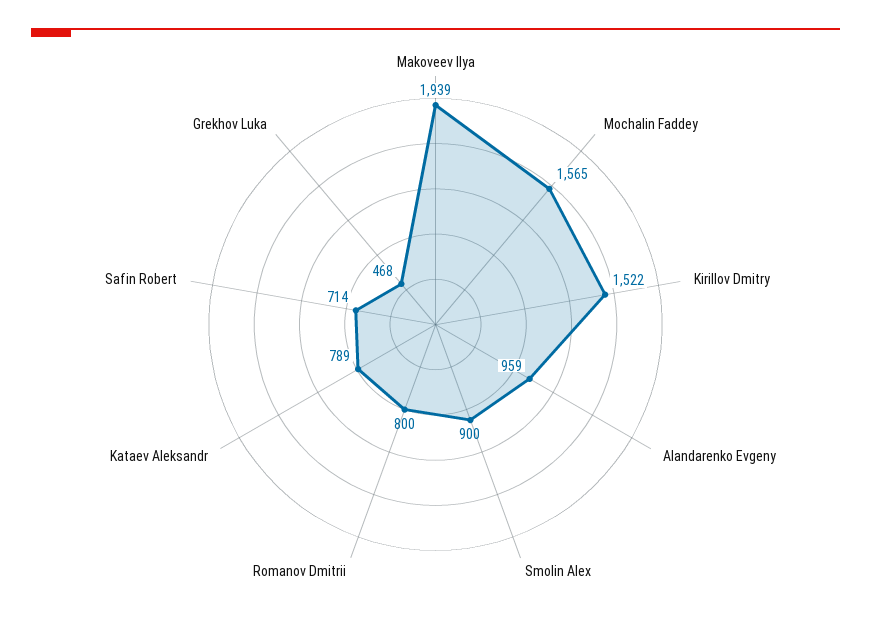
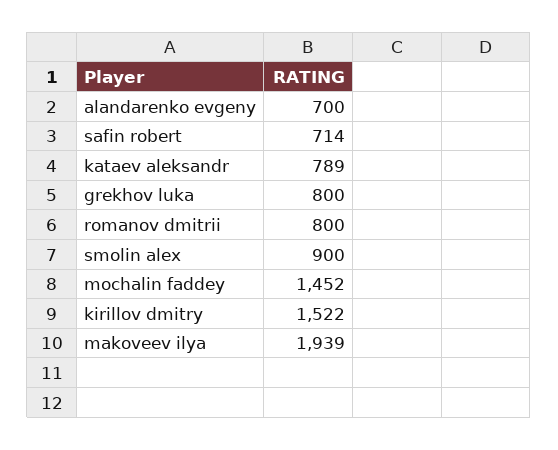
Mochalin Faddey: 1565 -> 1452
Alandarenko Evgeny: 959 -> 700
Grekhov Luka: 468 -> 800

